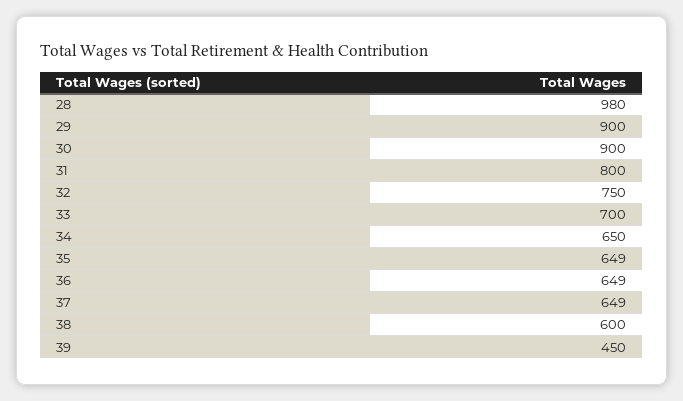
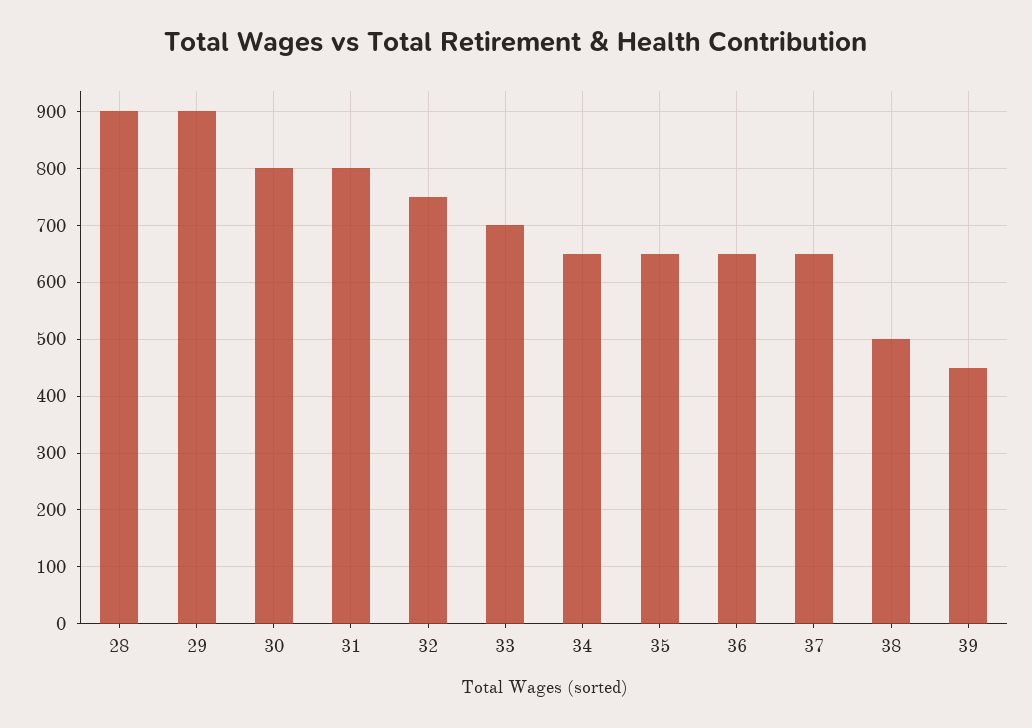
28: 980 -> 900
30: 900 -> 800
38: 600 -> 500

